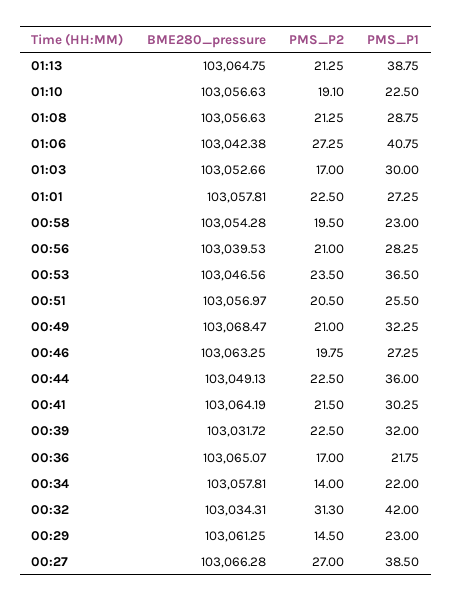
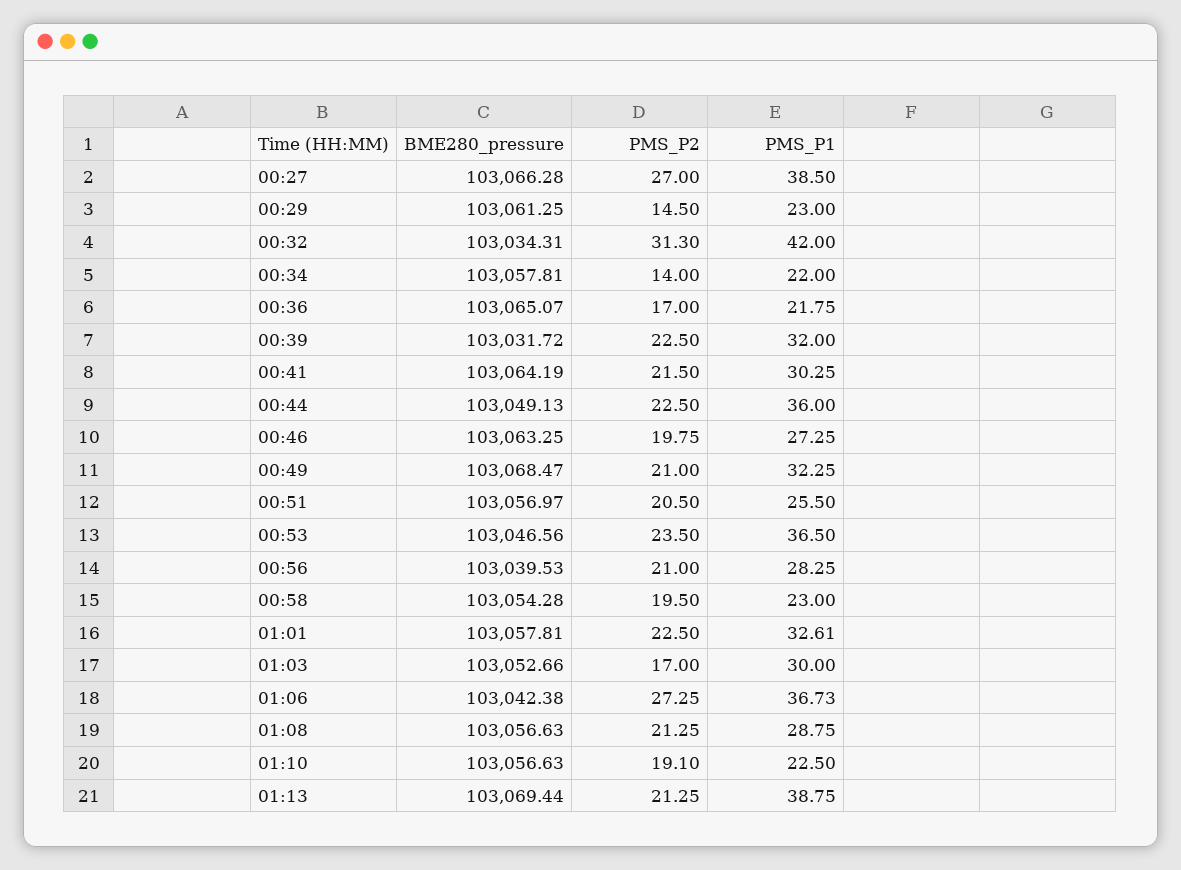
BME280_pressure, 01:13: 103064.75 -> 103069.44
PMS_P1, 01:06: 40.75 -> 36.73
PMS_P1, 01:01: 27.25 -> 32.61

